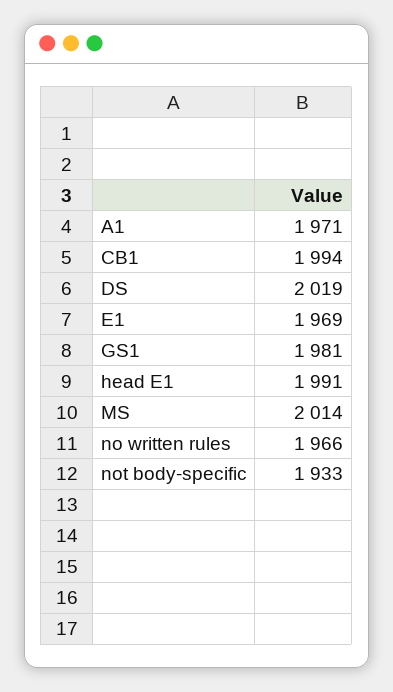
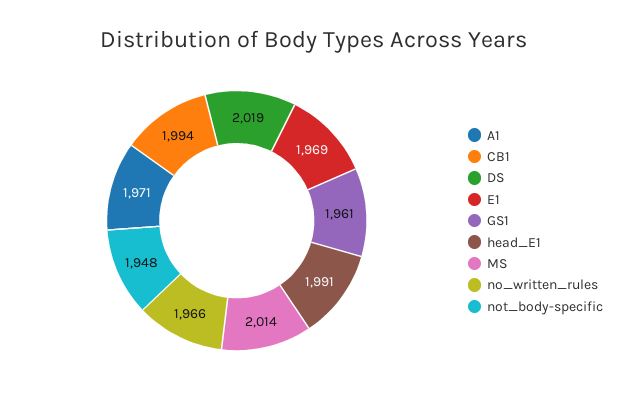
GS1: 1981 -> 1961
not body-specific: 1933 -> 1948

